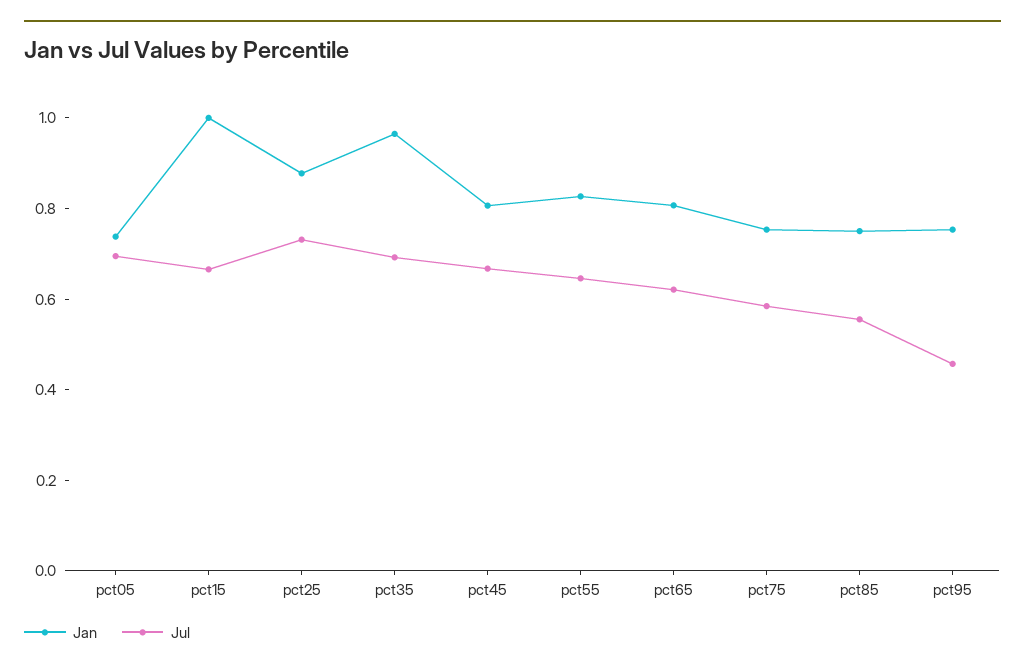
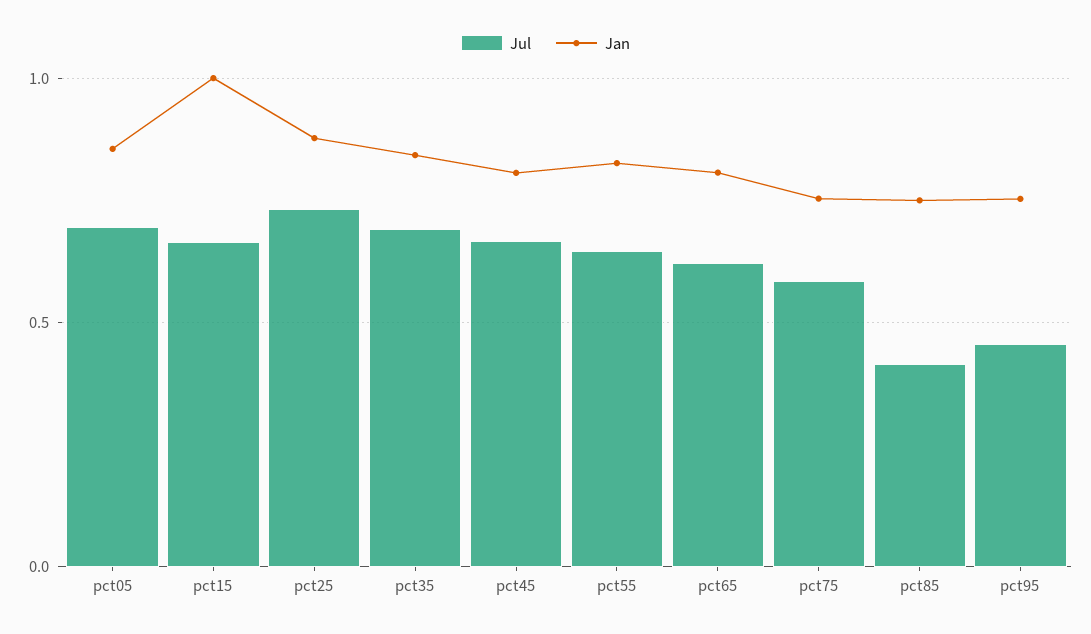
Jan, pct05: 0.75 -> 0.85
Jan, pct35: 0.95 -> 0.85
Jul, pct85: 0.55 -> 0.4

